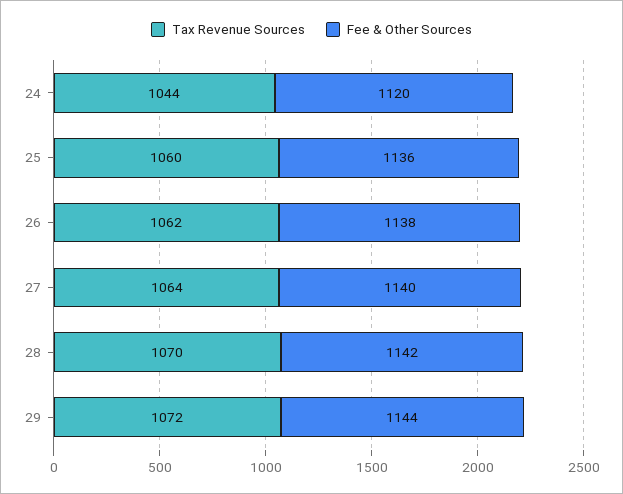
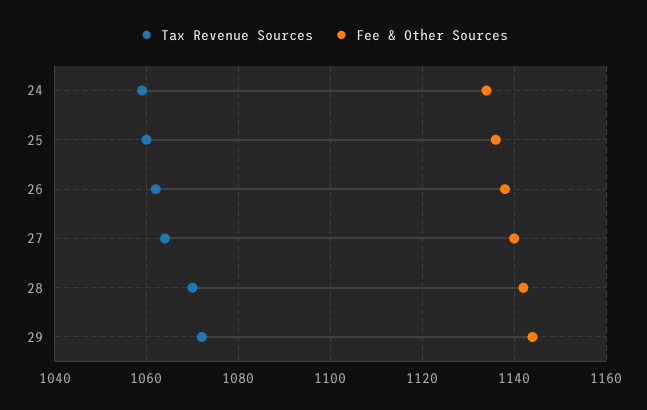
Tax Revenue Sources, 24: 1044 -> 1060
Fee & Other Sources, 24: 1120 -> 1135

